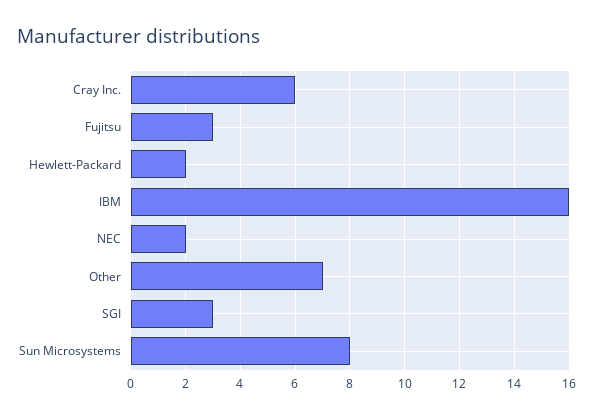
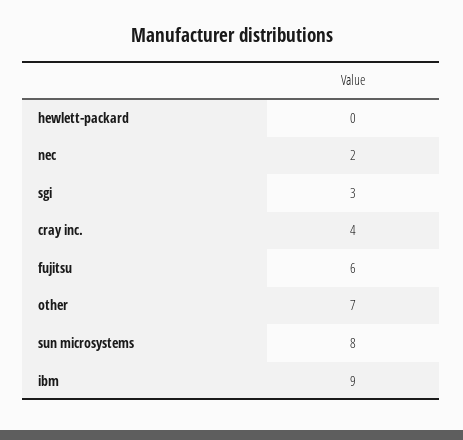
Cray Inc.: 6 -> 4
Fujitsu: 3 -> 6
Hewlett-Packard: 2 -> 0
IBM: 16 -> 9

